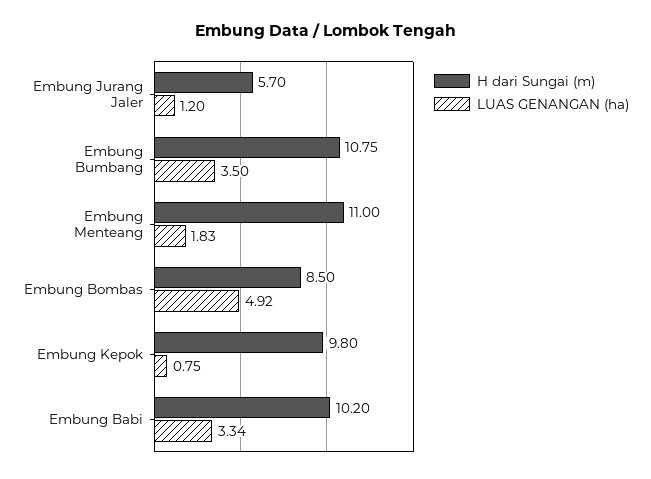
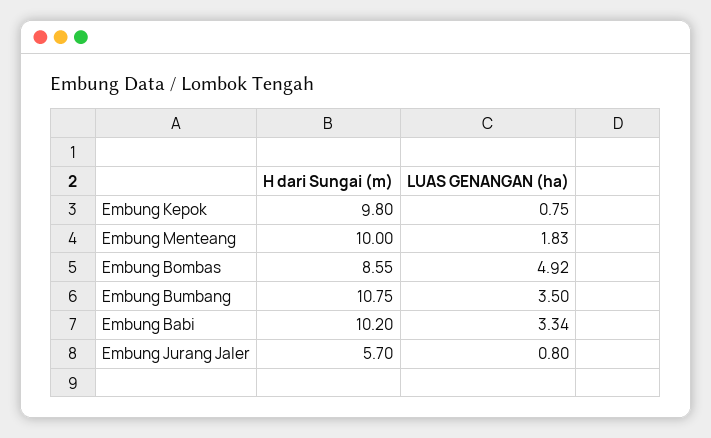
LUAS GENANGAN (ha), Embung Jurang Jaler: 1.2 -> 0.8
H dari Sungai (m), Embung Menteang: 11 -> 10
H dari Sungai (m), Embung Bombas: 8.5 -> 8.55

